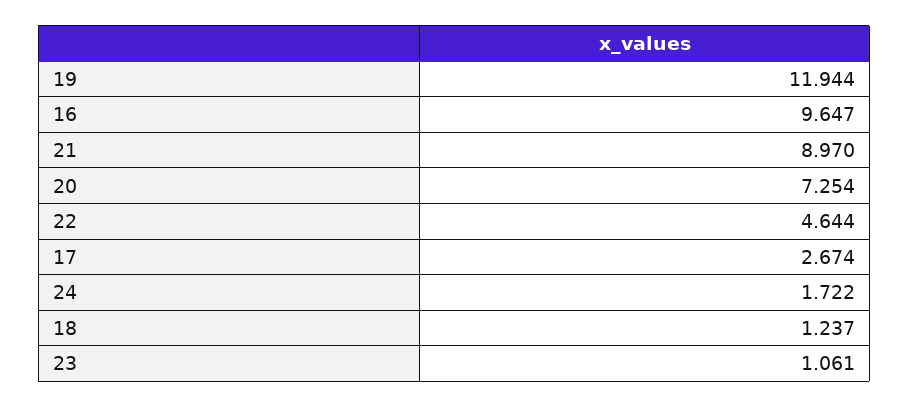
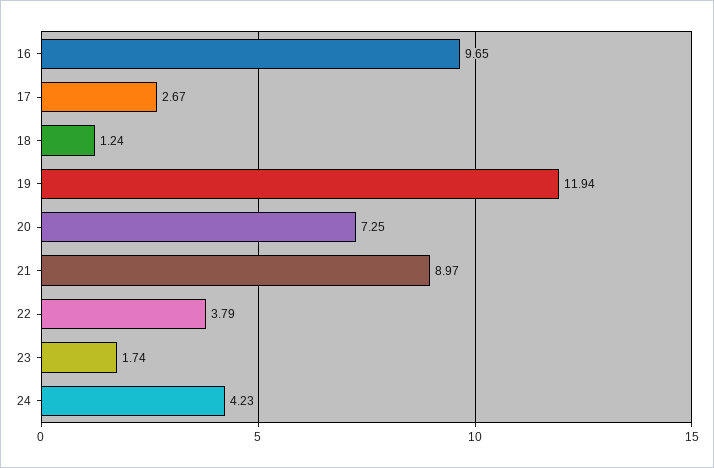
22: 4.644 -> 3.79
24: 1.722 -> 4.23
23: 1.061 -> 1.74

